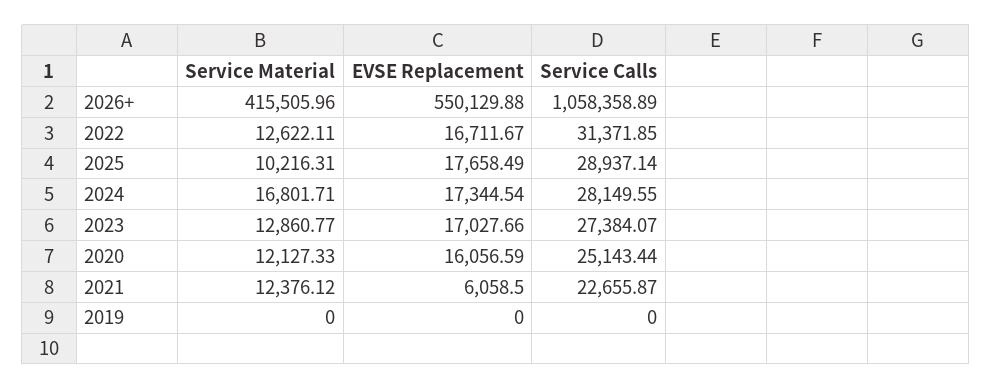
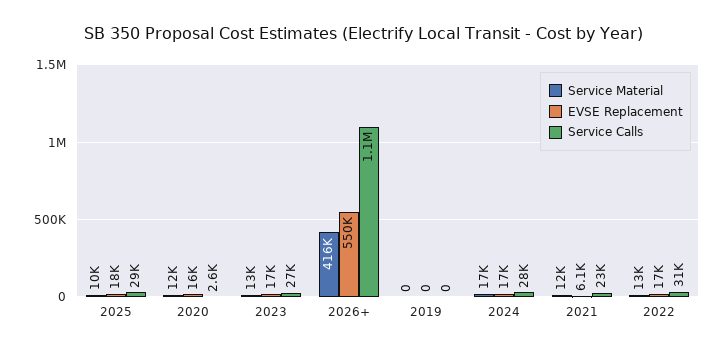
Service Calls, 2020: 25143.44 -> 2600

